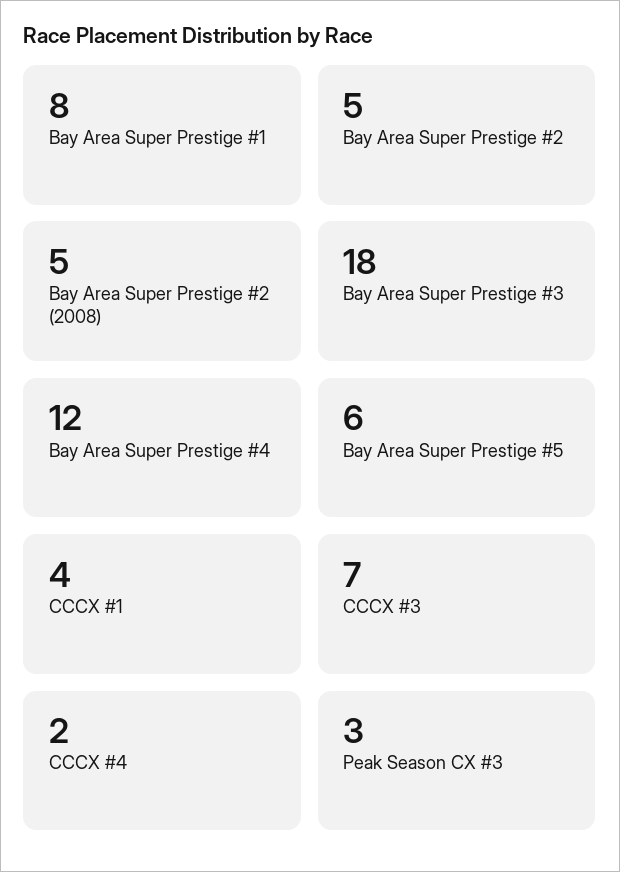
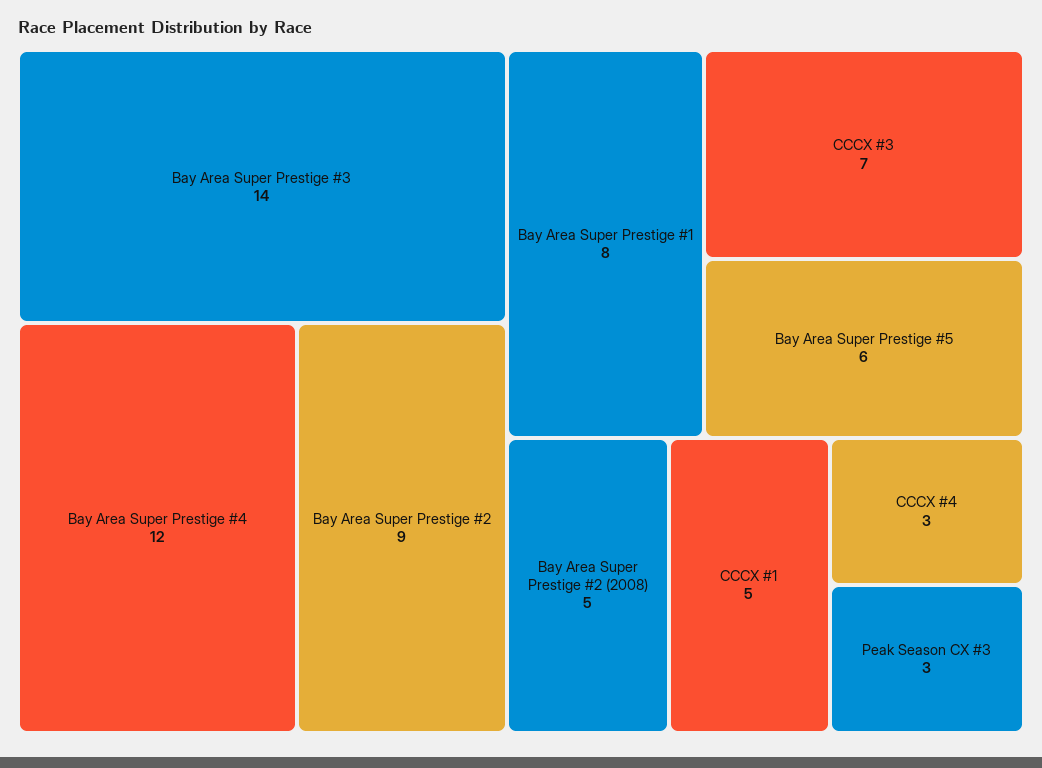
Bay Area Super Prestige #2: 5 -> 9
Bay Area Super Prestige #3: 18 -> 14
CCCX #1: 4 -> 5
CCCX #4: 2 -> 3

